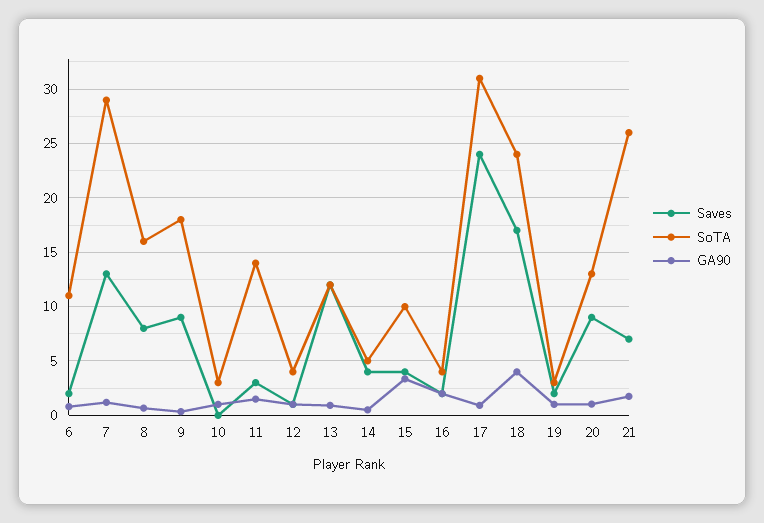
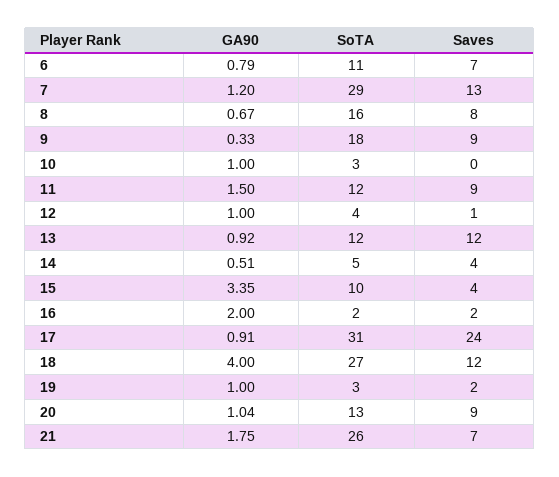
Saves, 6: 2 -> 7
Saves, 11: 3 -> 9
SoTA, 11: 14 -> 12
SoTA, 16: 4 -> 2
Saves, 18: 17 -> 12
SoTA, 18: 24 -> 27

